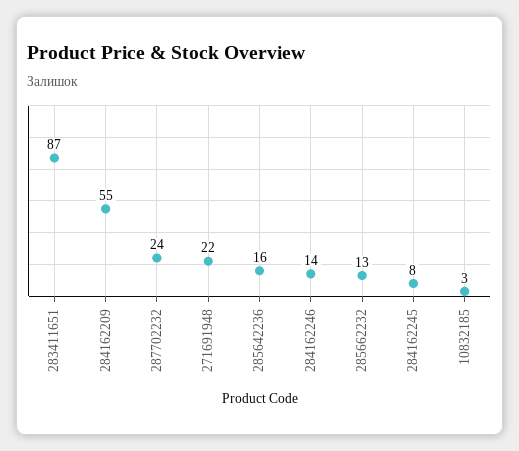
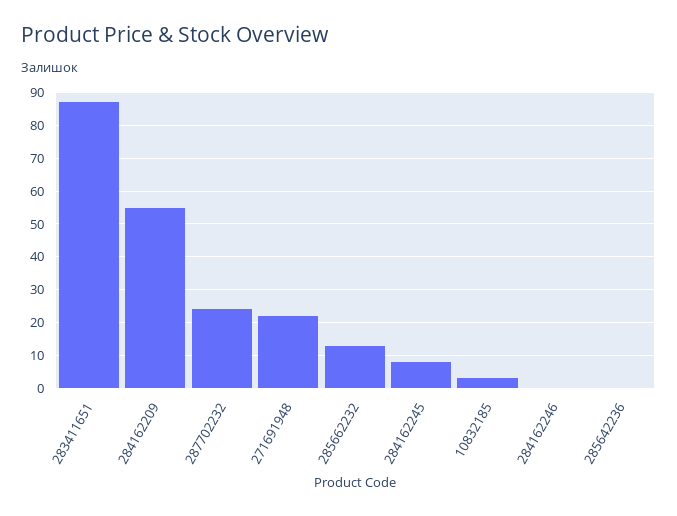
285642236: 16 -> 0
284162246: 14 -> 0

